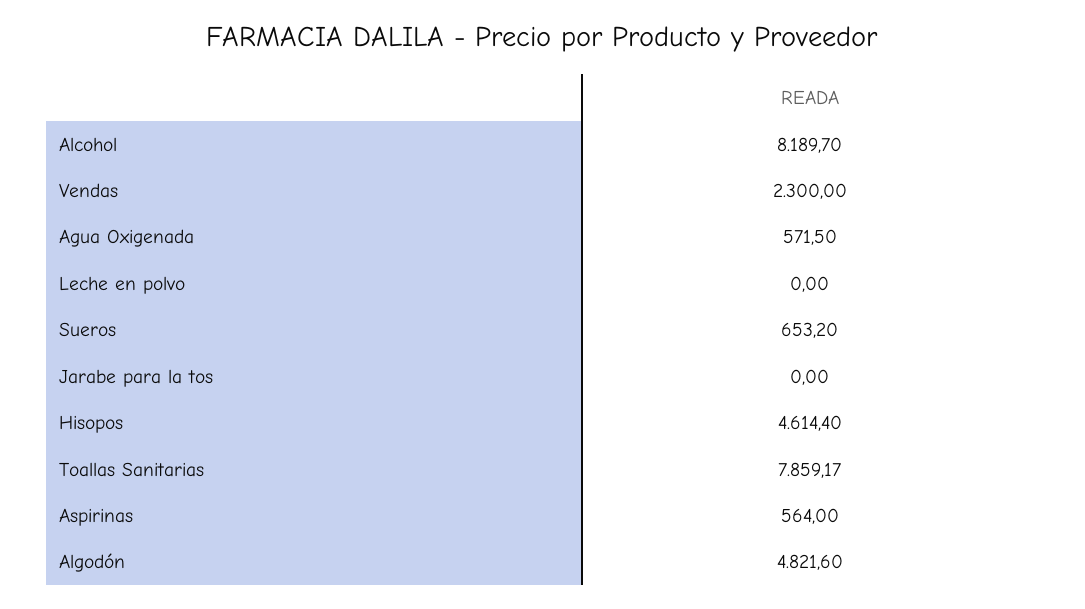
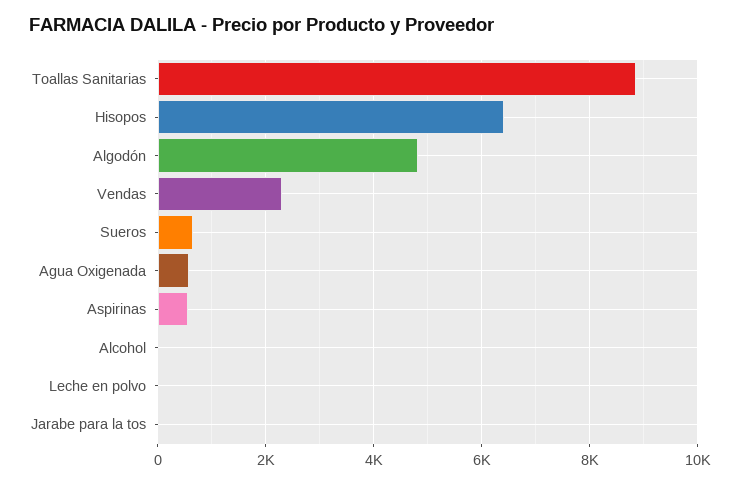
Alcohol: 8189.7 -> 0
Hisopos: 4614.4 -> 6400
Toallas Sanitarias: 7859.17 -> 8800

